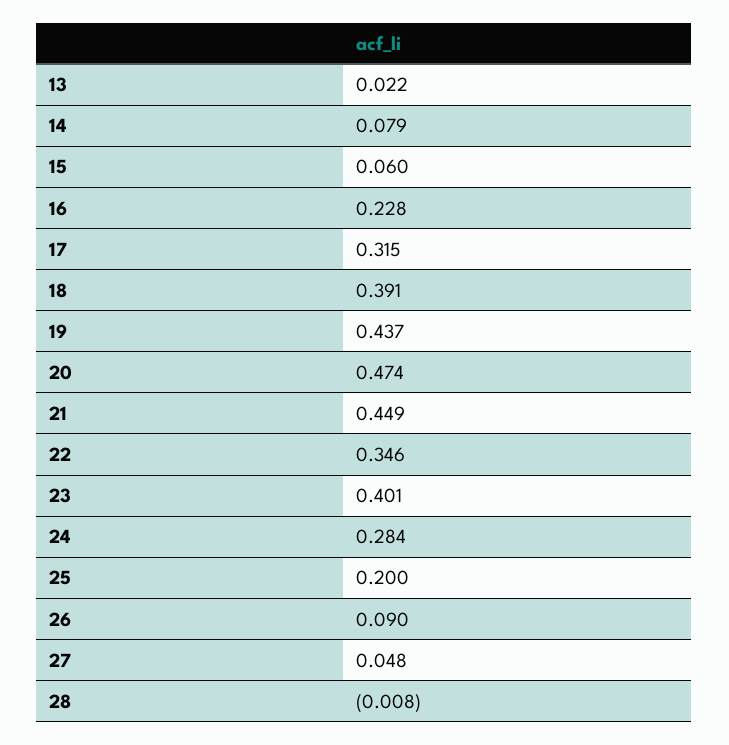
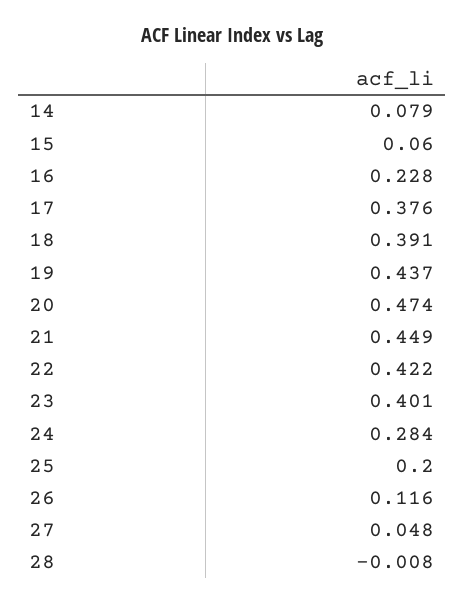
13: 0.022 -> none
17: 0.315 -> 0.376
22: 0.346 -> 0.422
26: 0.09 -> 0.116

